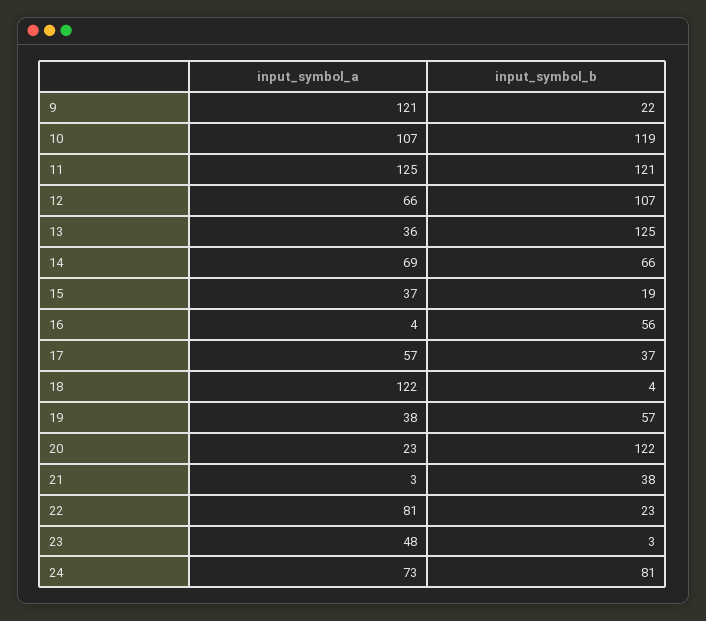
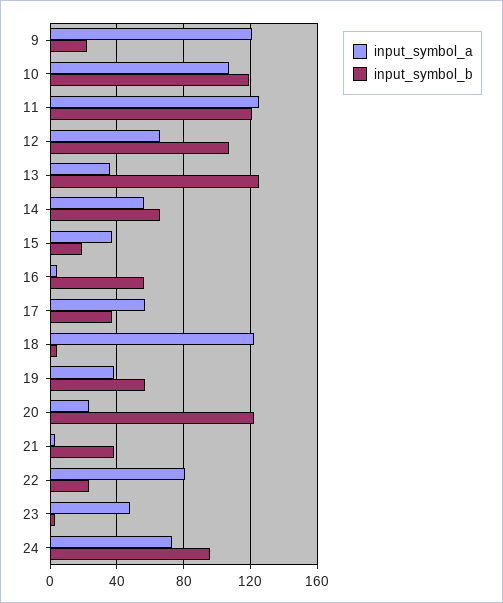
input_symbol_a, 14: 69 -> 55
input_symbol_b, 24: 81 -> 95

